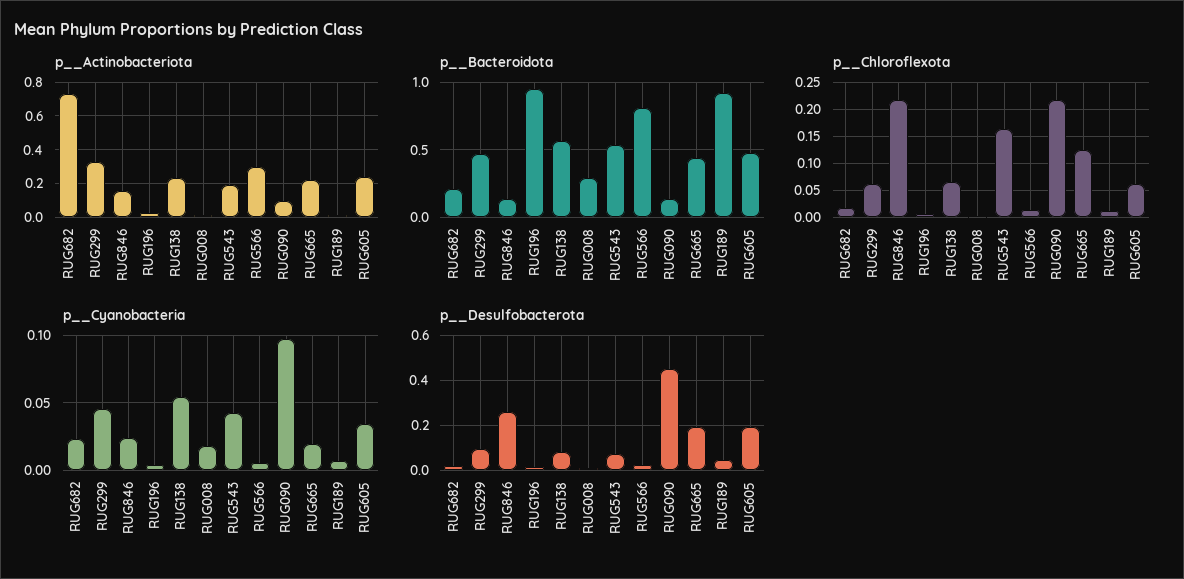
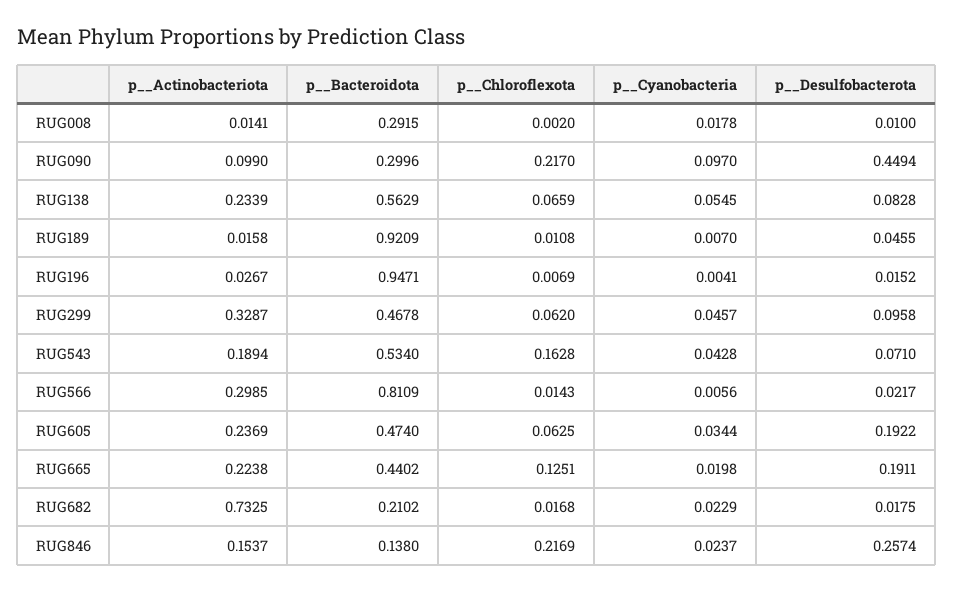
p__Bacteroidota, RUG090: 0.15 -> 0.2996

